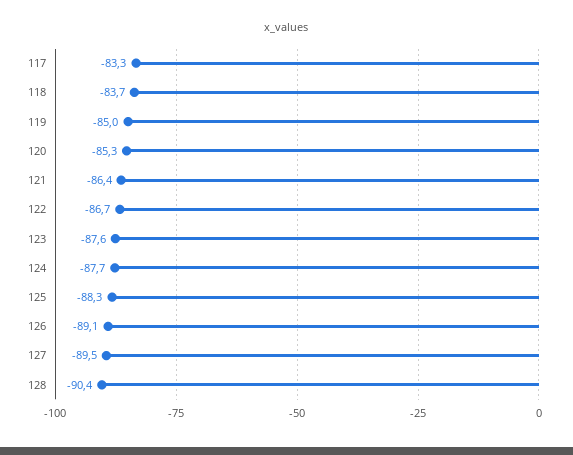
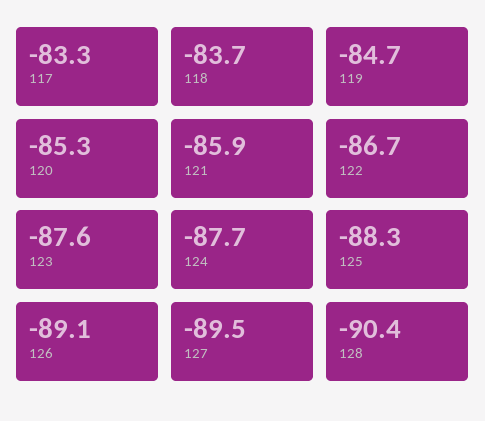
119: -85 -> -84.7
121: -86.4 -> -85.9

